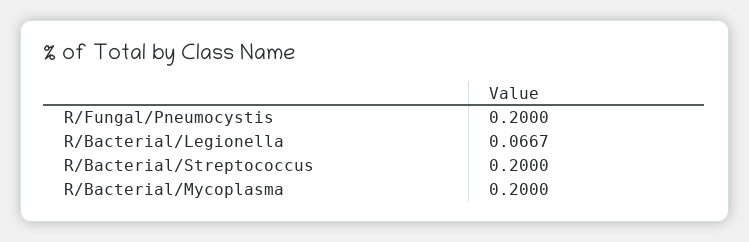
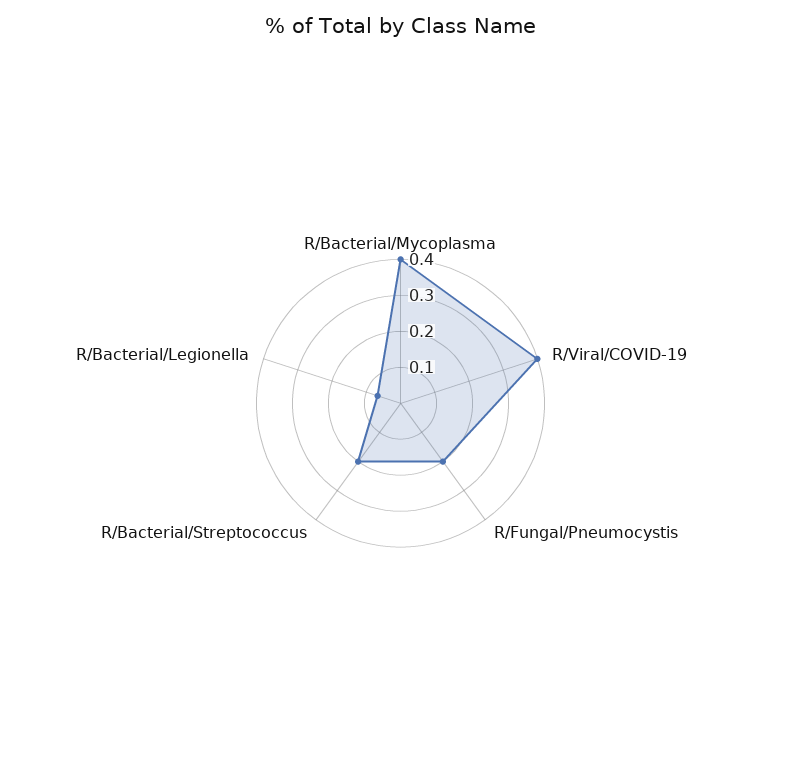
R/Bacterial/Mycoplasma: 0.2 -> 0.4
R/Viral/COVID-19: none -> 0.4

